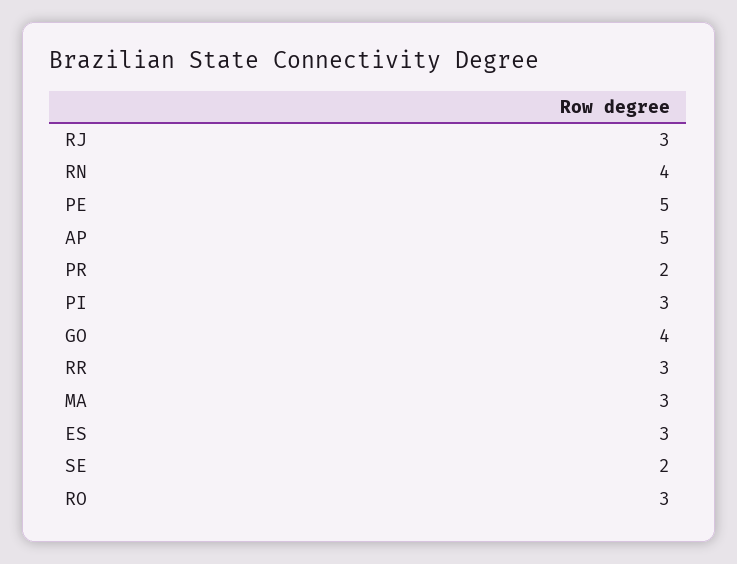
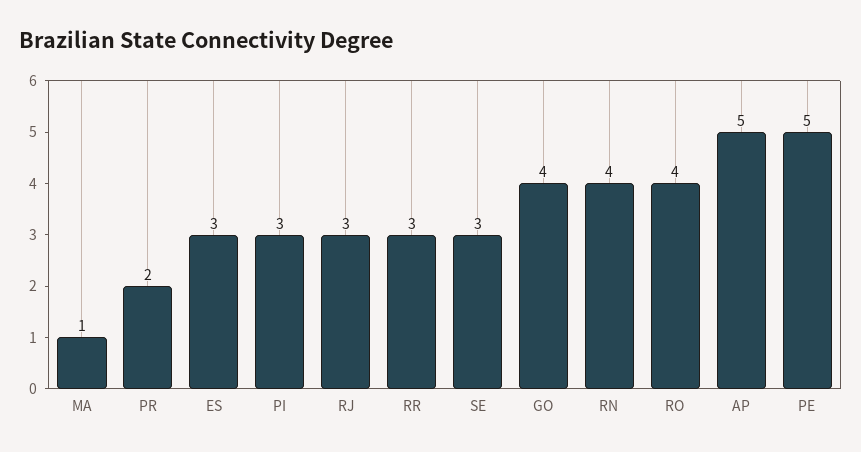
MA: 3 -> 1
SE: 2 -> 3
RO: 3 -> 4

